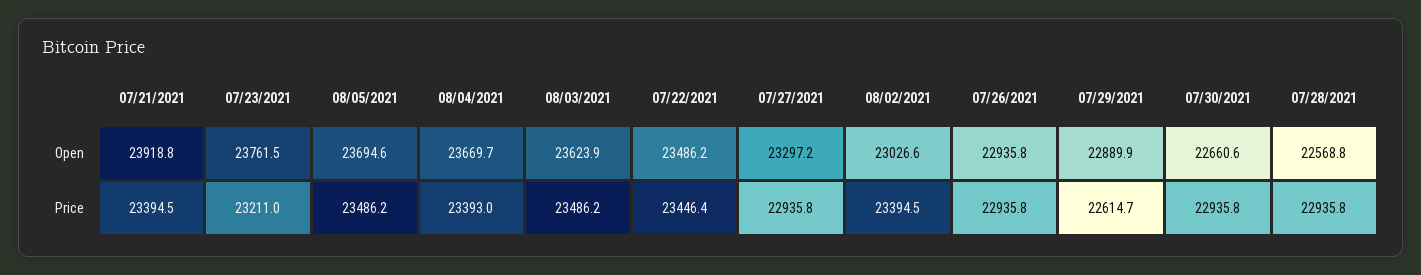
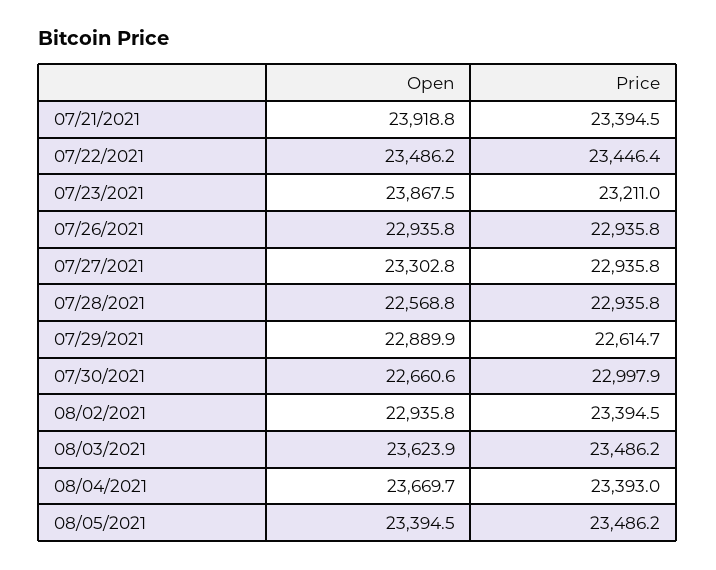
07/23/2021, Open: 23761.5 -> 23867.5
08/05/2021, Open: 23694.6 -> 23394.5
07/27/2021, Open: 23297.2 -> 23302.8
08/02/2021, Open: 23026.6 -> 22935.8
07/30/2021, Price: 22935.8 -> 22997.9

